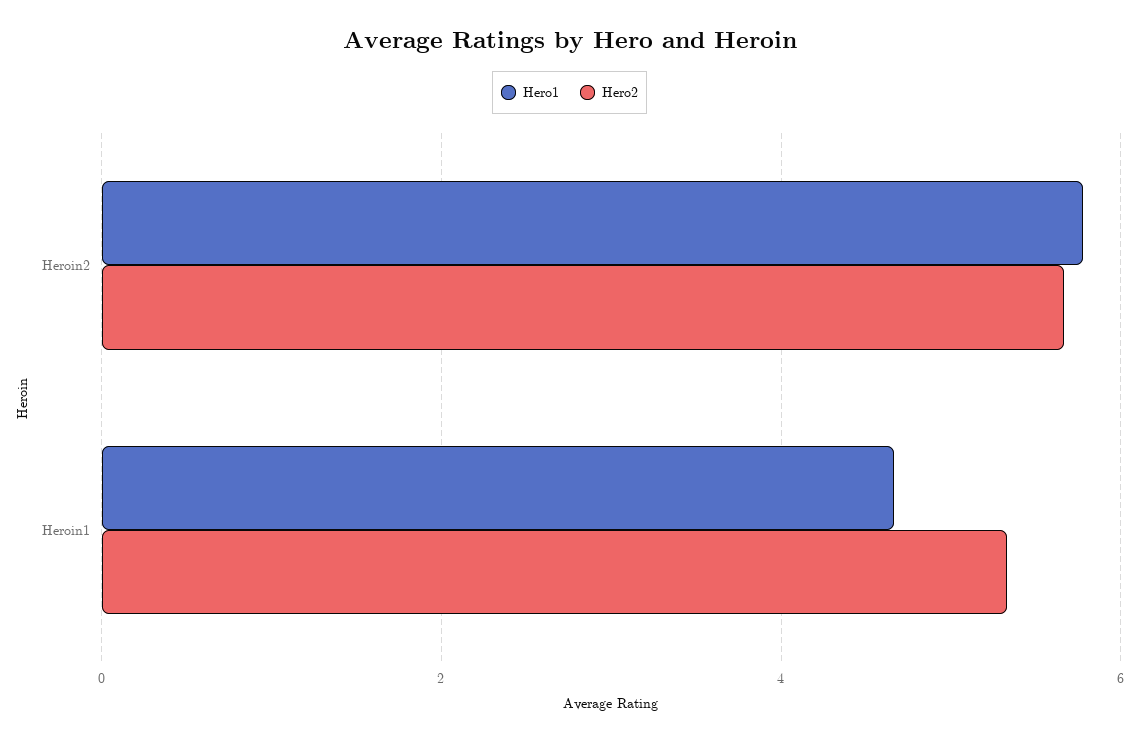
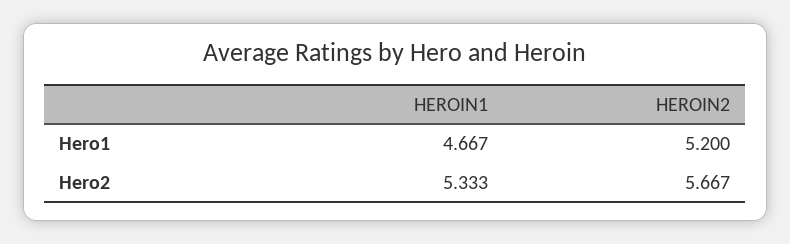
Hero1, Heroin2: 5.8 -> 5.2

